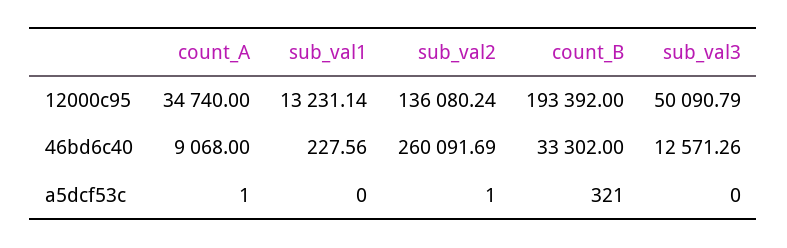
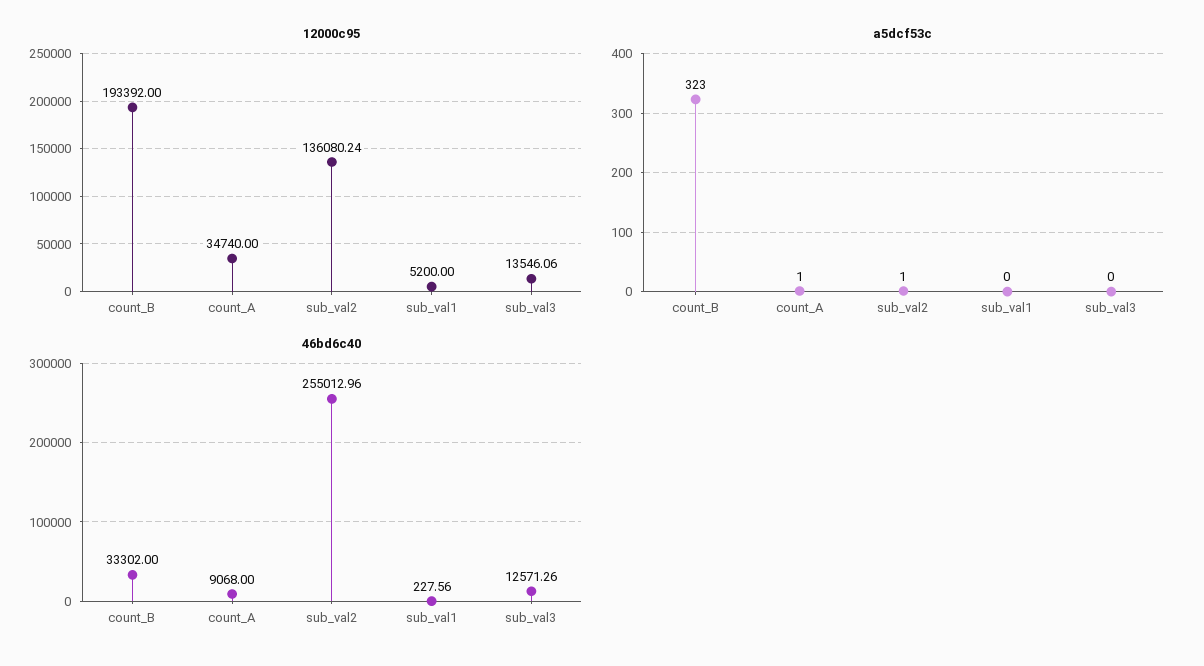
12000c95, sub_val1: 13231.14 -> 5200
12000c95, sub_val3: 50090.79 -> 13546.06
46bd6c40, sub_val2: 260091.69 -> 255012.96
a5dcf53c, count_B: 321 -> 323

